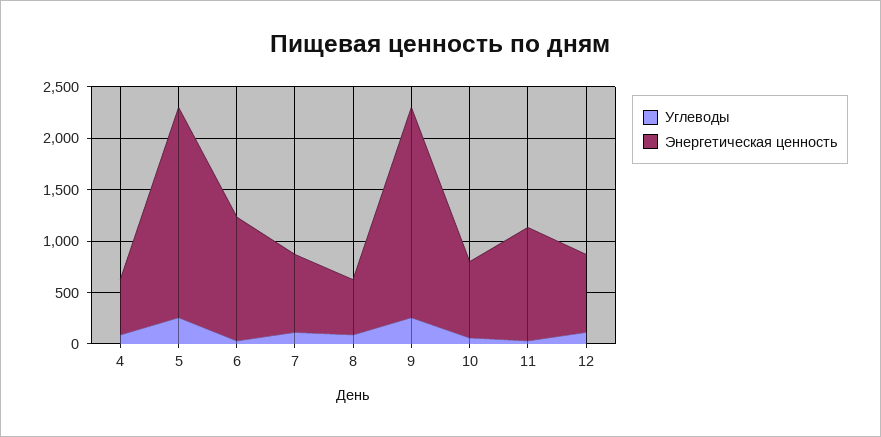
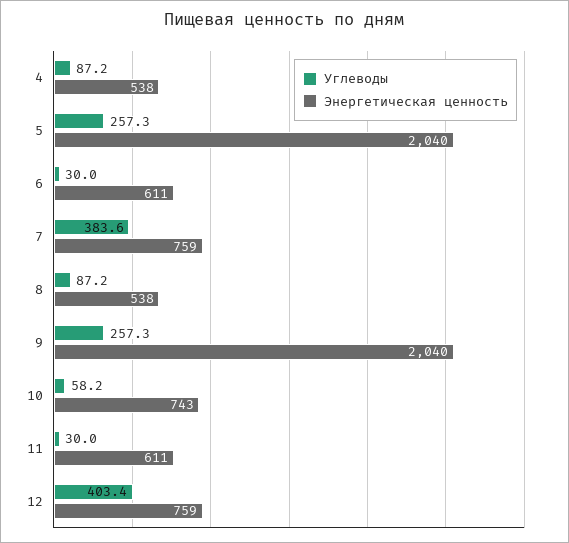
Энергетическая ценность, 6: 1200 -> 611
Углеводы, 7: 100 -> 383.6
Энергетическая ценность, 11: 1100 -> 611
Углеводы, 12: 100 -> 403.4

